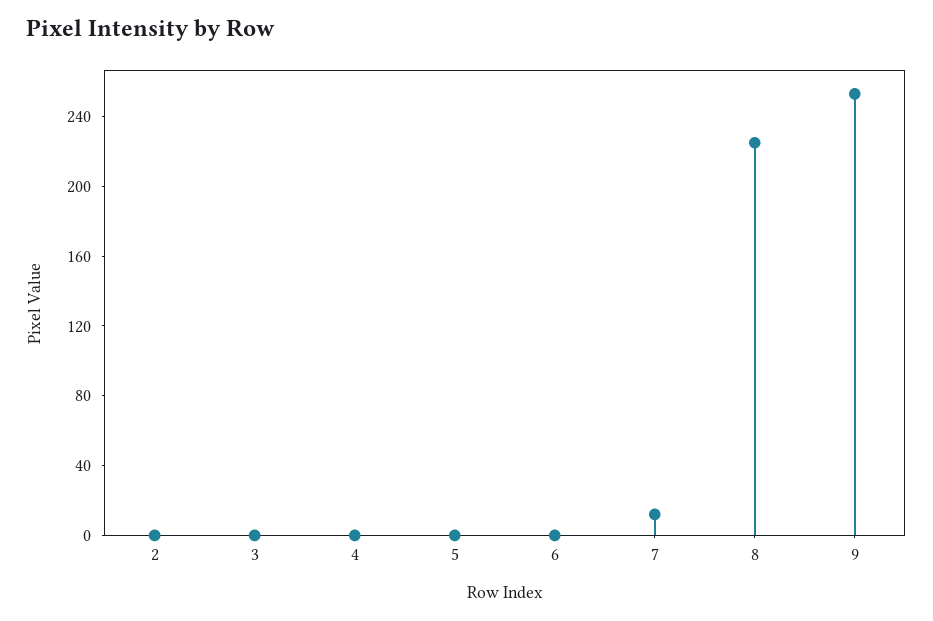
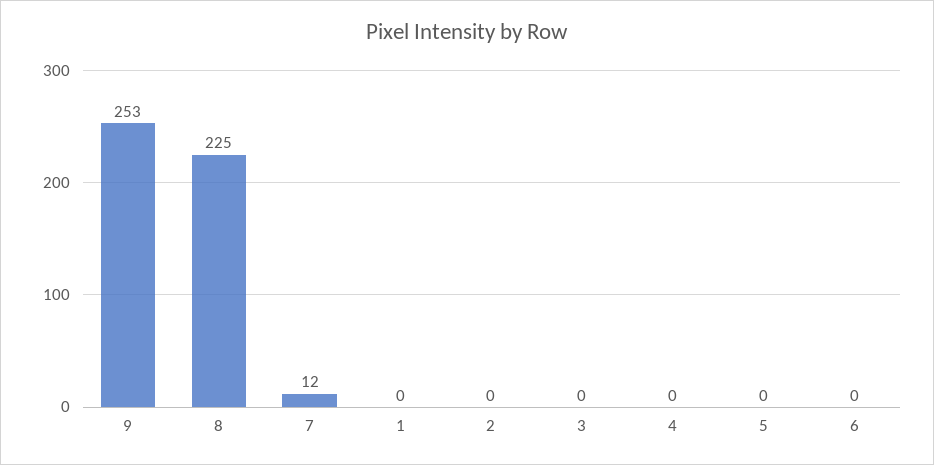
1: none -> 0

